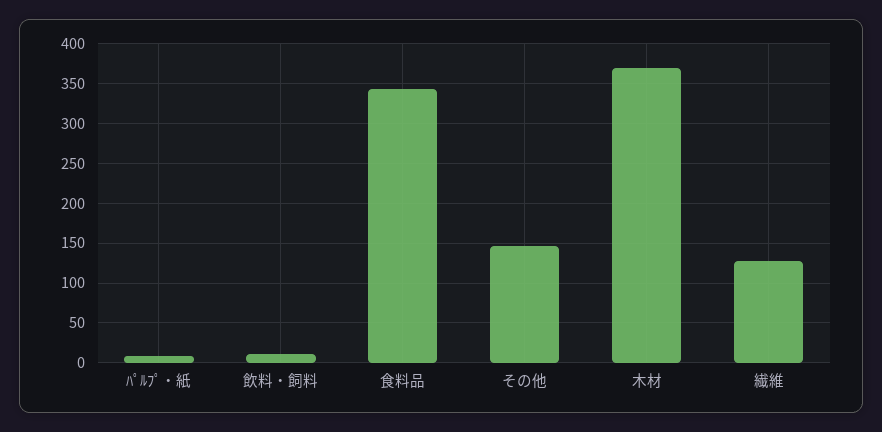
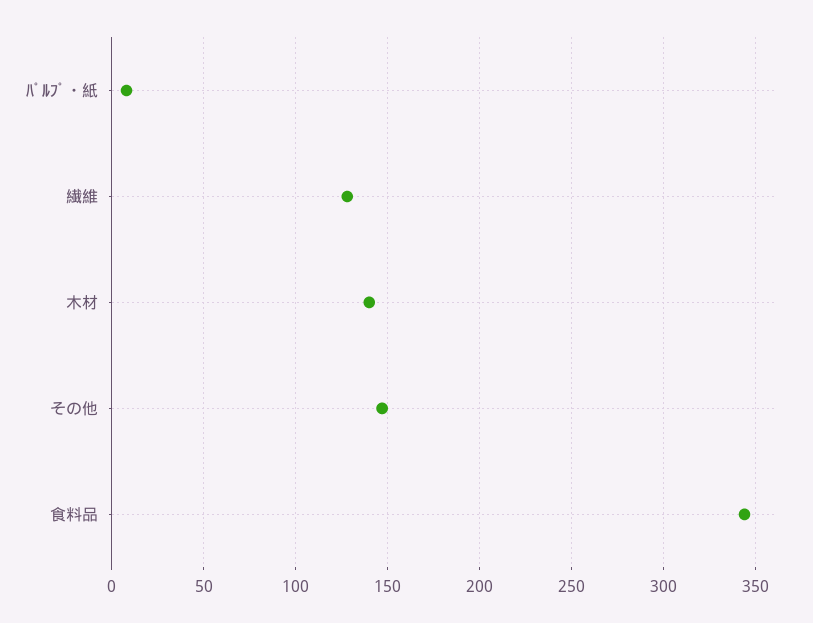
飲料・飼料: 10 -> none
木材: 370 -> 140

